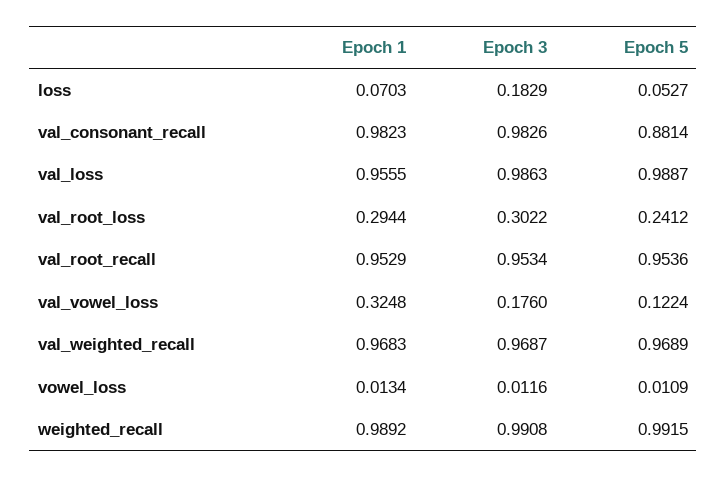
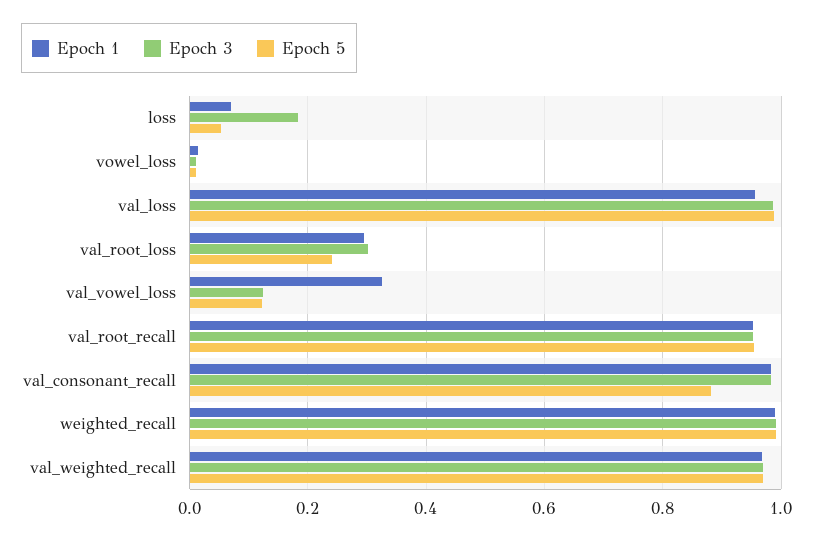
Epoch 3, val_vowel_loss: 0.176 -> 0.12

